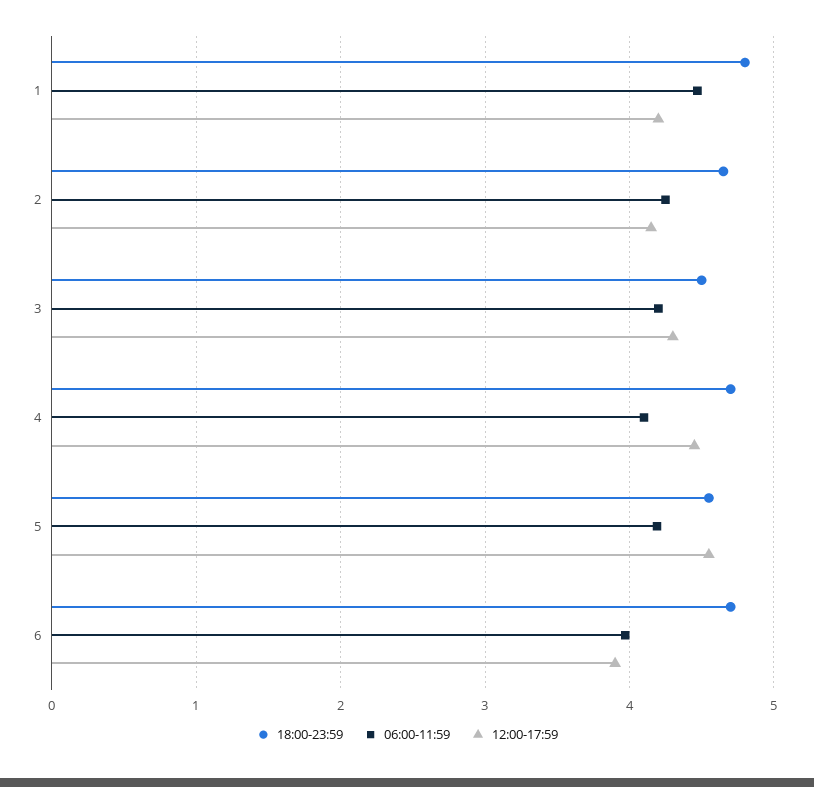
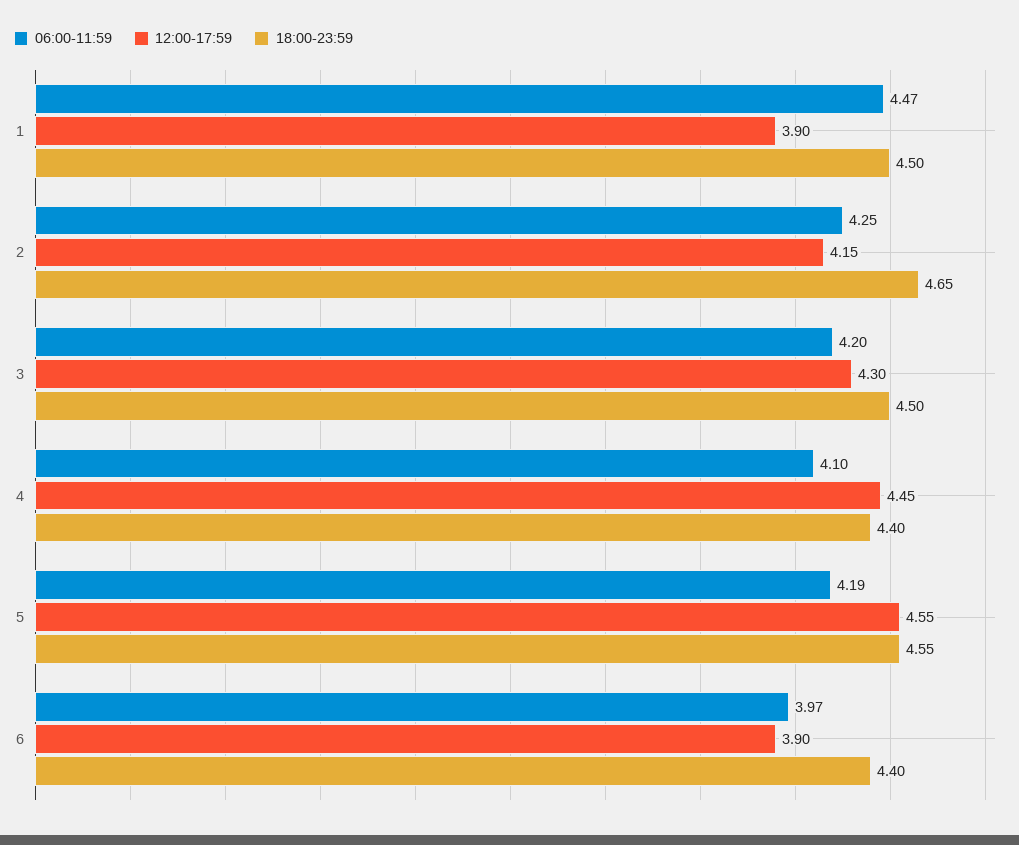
18:00-23:59, 1: 4.8 -> 4.5
12:00-17:59, 1: 4.2 -> 3.9
18:00-23:59, 4: 4.7 -> 4.4
18:00-23:59, 6: 4.7 -> 4.4

